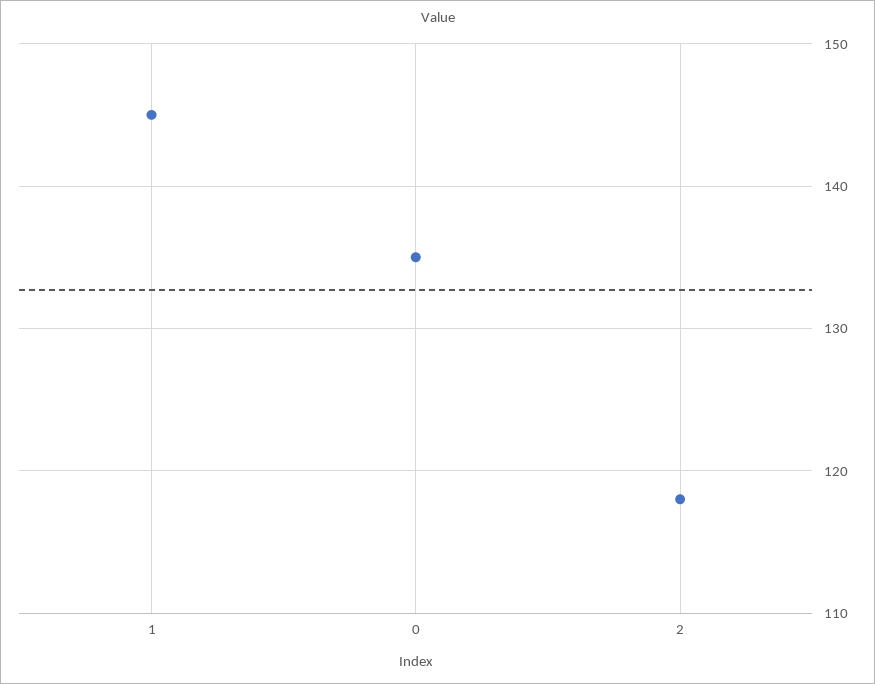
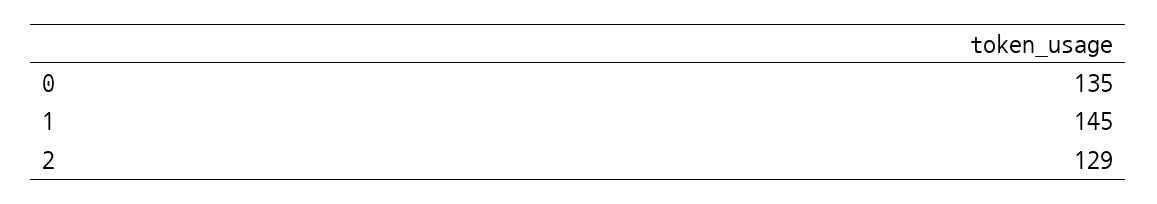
2: 118 -> 129

